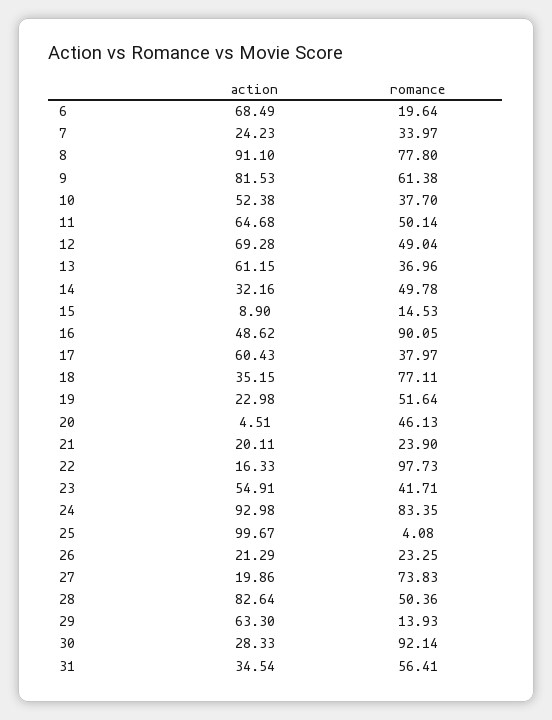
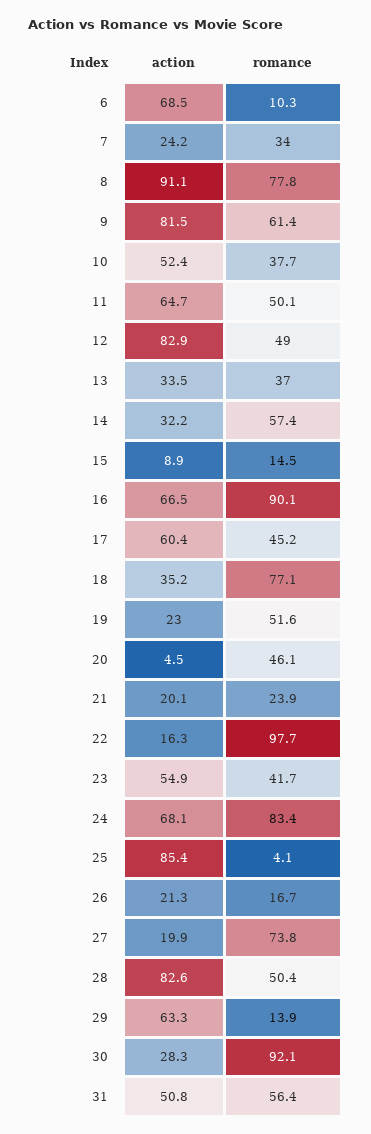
romance, 6: 19.64 -> 10.3
action, 12: 69.28 -> 82.9
action, 13: 61.15 -> 33.5
romance, 14: 49.78 -> 57.4
action, 16: 48.62 -> 66.5
romance, 17: 37.97 -> 45.2
action, 24: 92.98 -> 68.1
action, 25: 99.67 -> 85.4
romance, 26: 23.25 -> 16.7
action, 31: 34.54 -> 50.8

